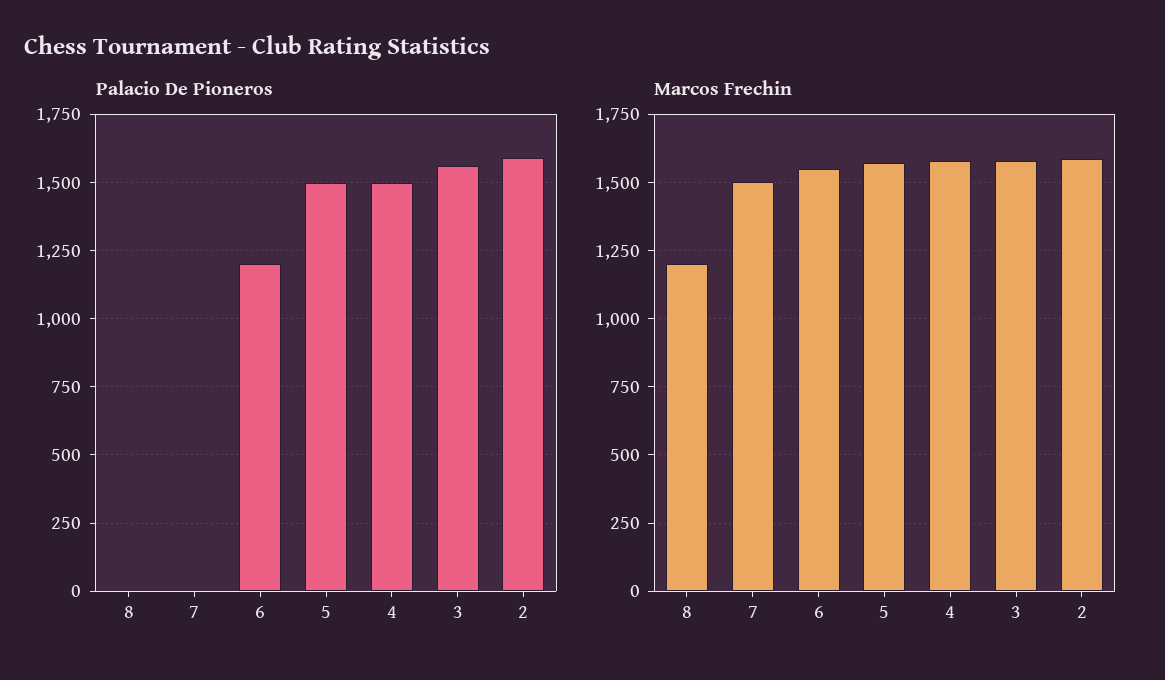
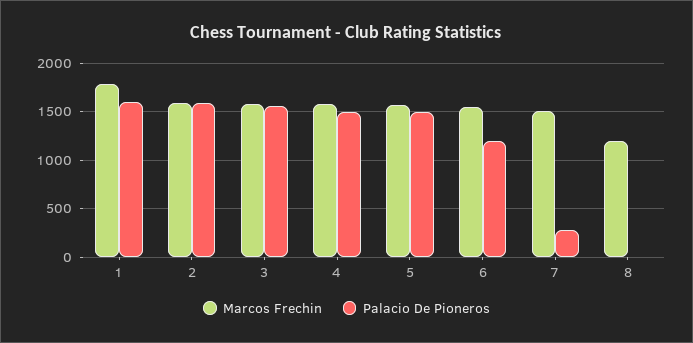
Palacio De Pioneros, 7: 0 -> 300
Marcos Frechin, 1: none -> 1800
Palacio De Pioneros, 1: none -> 1600

